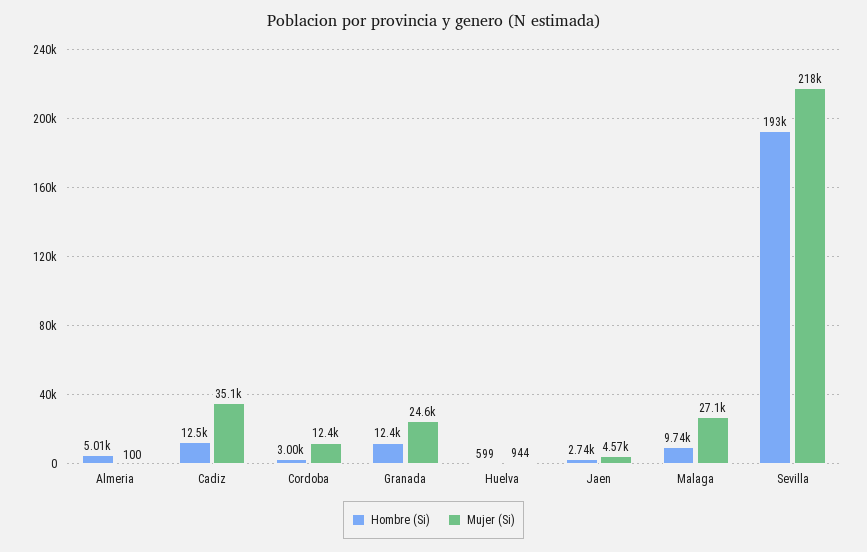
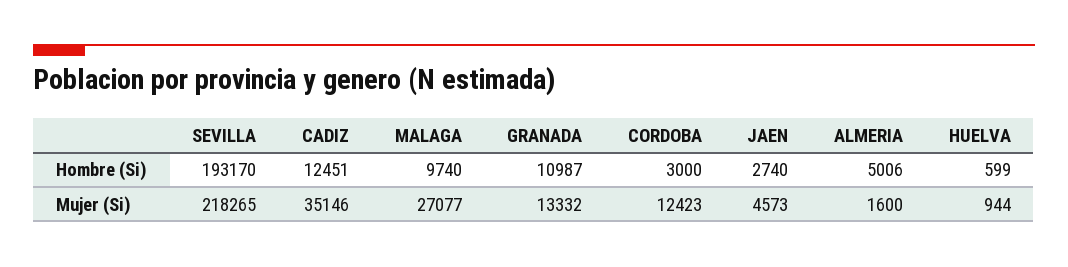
Mujer (Si), Almeria: 100 -> 1600
Hombre (Si), Granada: 12400 -> 10987
Mujer (Si), Granada: 24600 -> 13332

